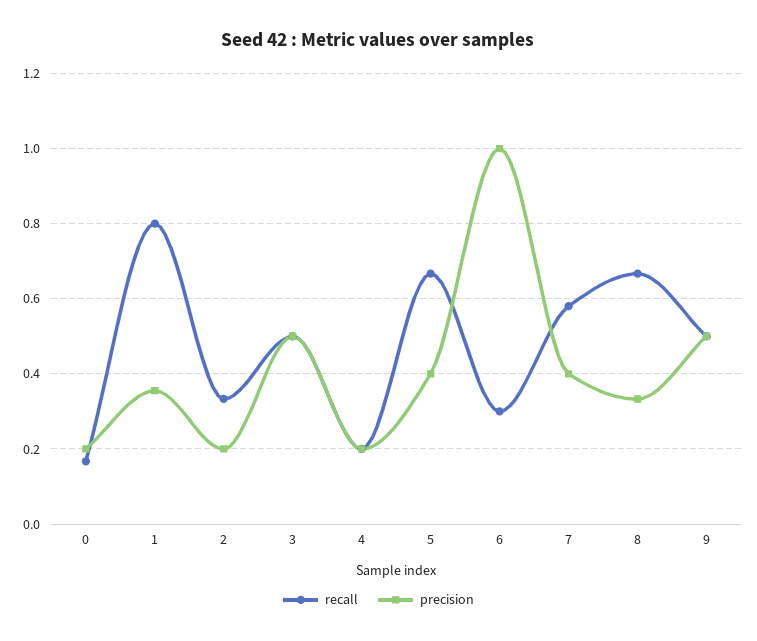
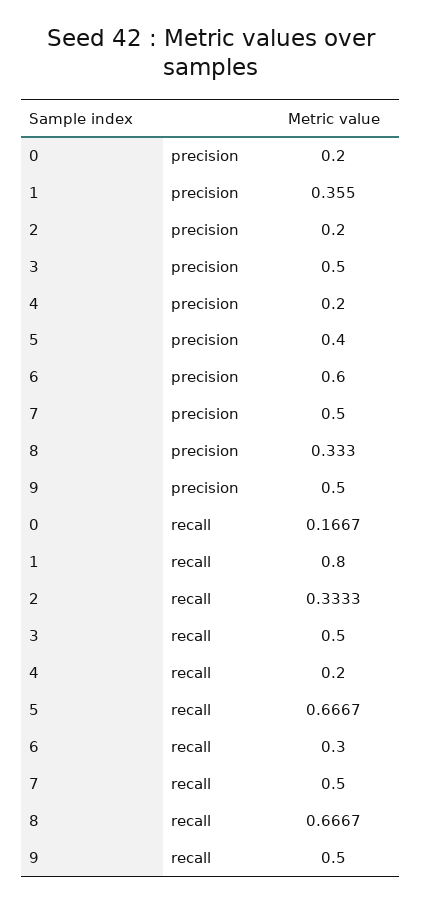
precision, 6: 1 -> 0.6
recall, 7: 0.58 -> 0.5
precision, 7: 0.4 -> 0.5

